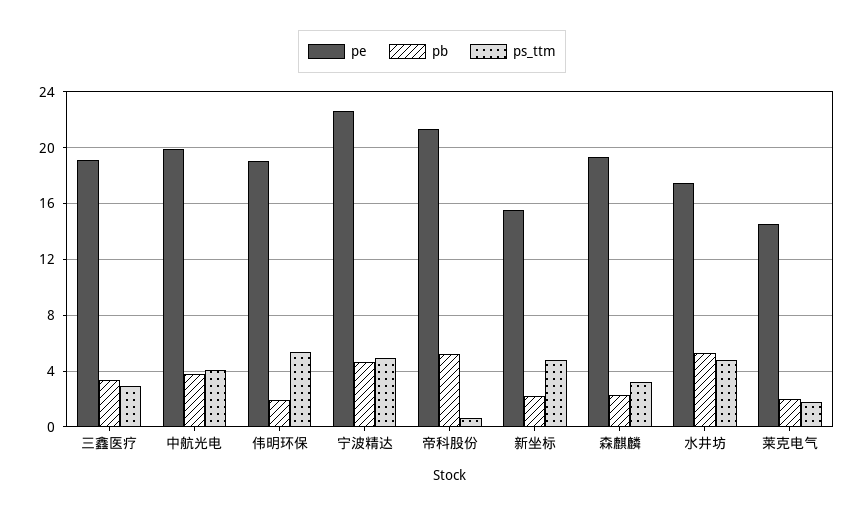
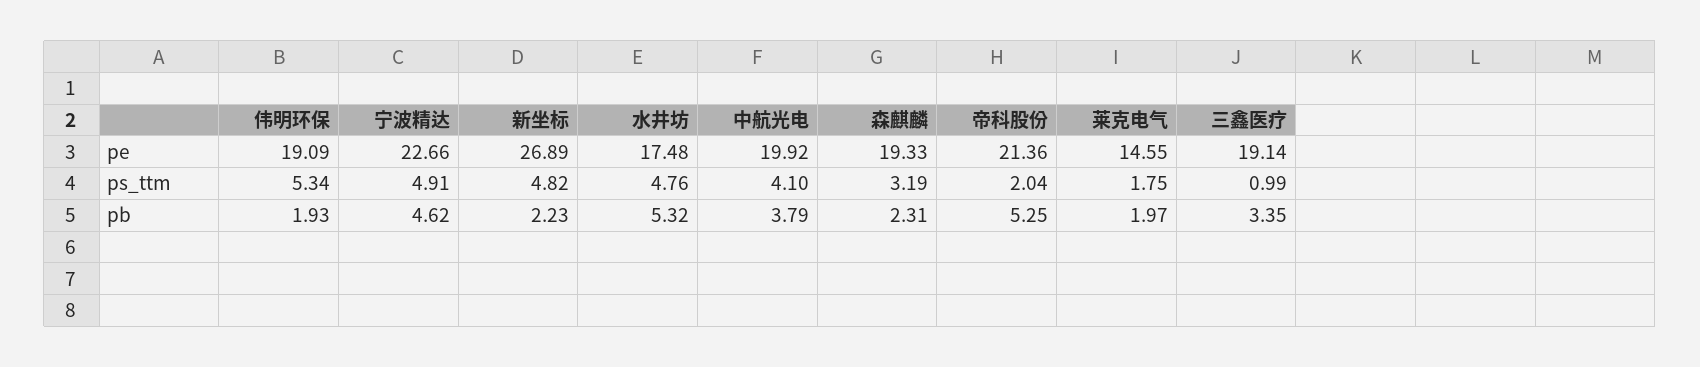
ps_ttm, 三鑫医疗: 3 -> 0.99
ps_ttm, 帝科股份: 0.5 -> 2.04
pe, 新坐标: 15.5 -> 26.89

